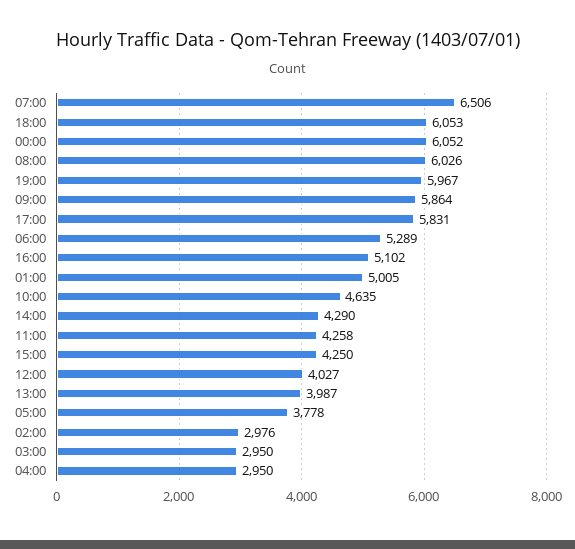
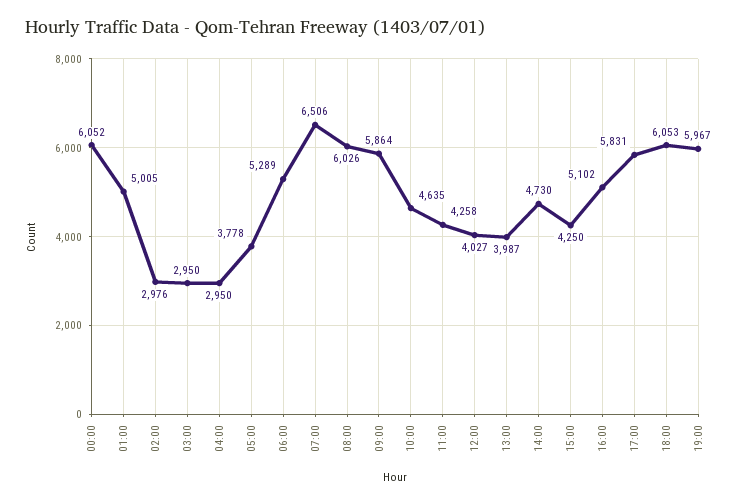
14:00: 4290 -> 4730

